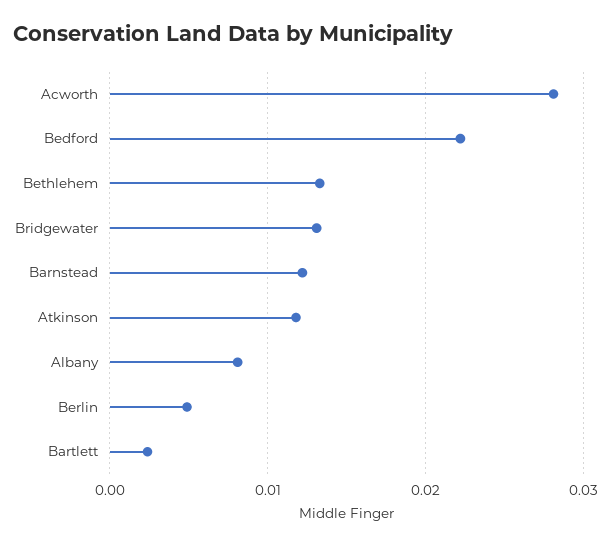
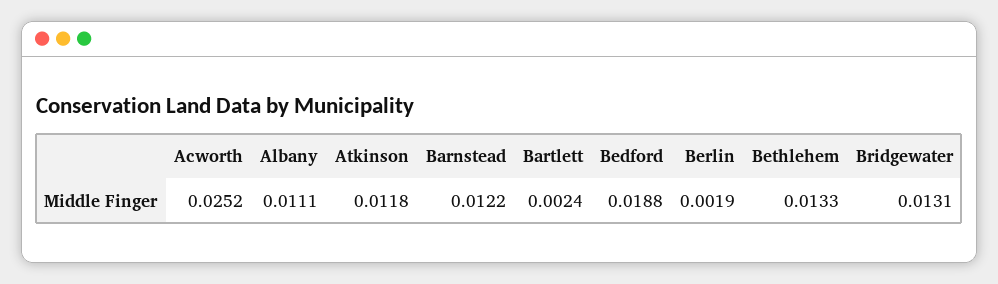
Acworth: 0.028 -> 0.0252
Bedford: 0.022 -> 0.0188
Albany: 0.008 -> 0.0111
Berlin: 0.005 -> 0.0019

